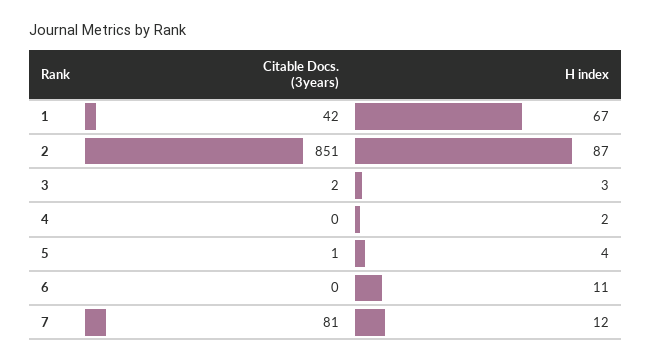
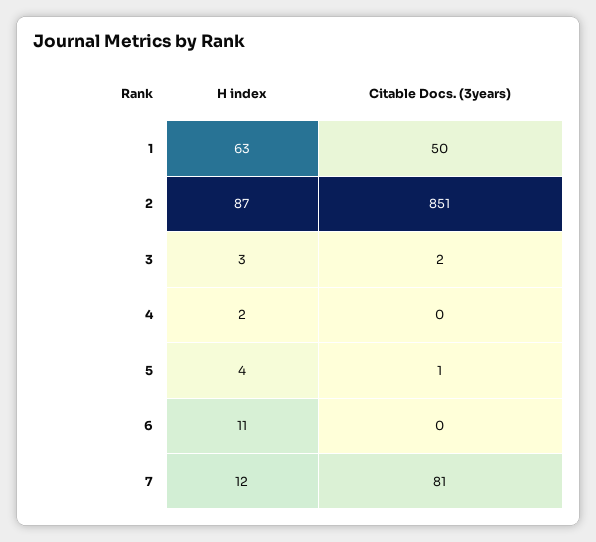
Citable Docs. (3years), 1: 42 -> 50
H index, 1: 67 -> 63

